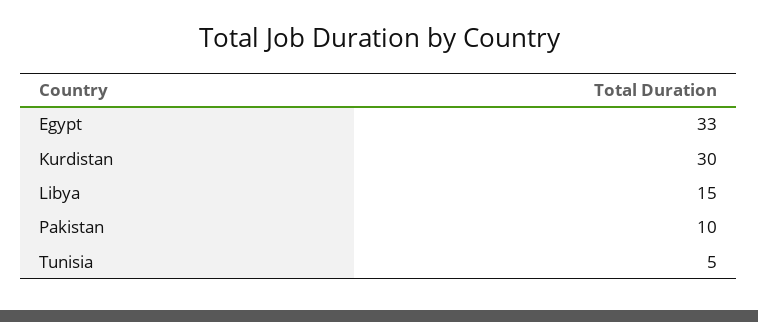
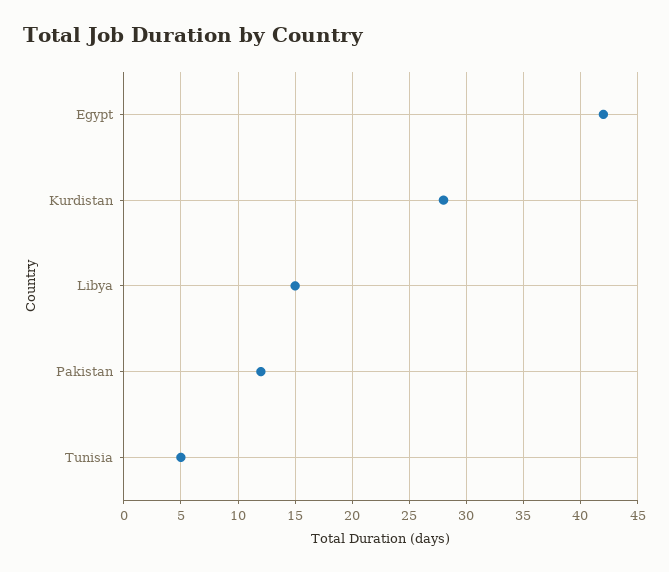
Egypt: 33 -> 42
Kurdistan: 30 -> 28
Pakistan: 10 -> 12

